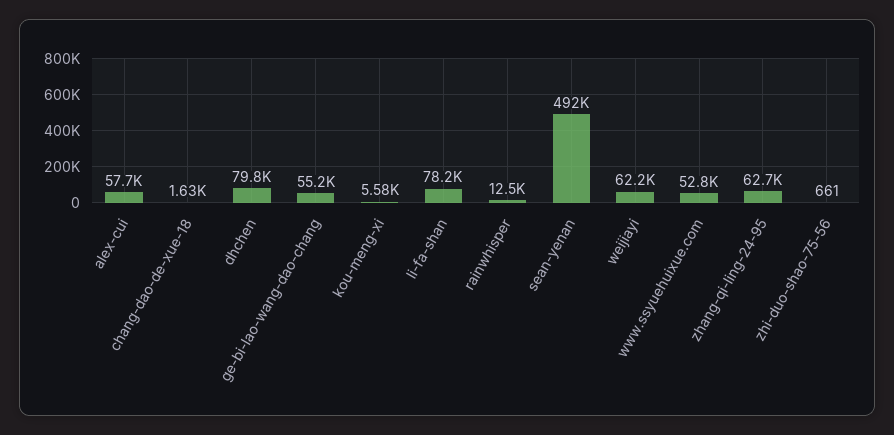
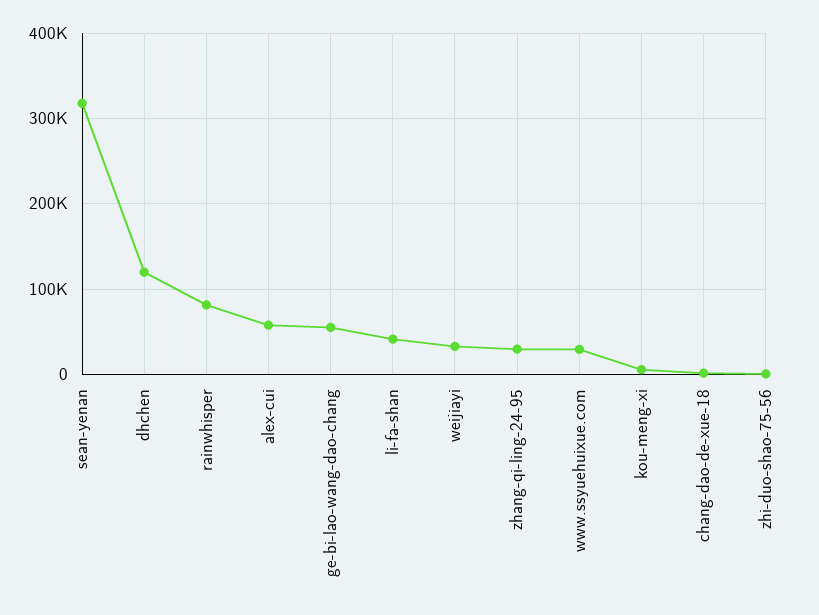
dhchen: 79800 -> 120000
li-fa-shan: 78200 -> 40000
rainwhisper: 12500 -> 80000
sean-yenan: 492000 -> 320000
weijiayi: 62200 -> 30000
www.ssyuehuixue.com: 52800 -> 30000
zhang-qi-ling-24-95: 62700 -> 30000

